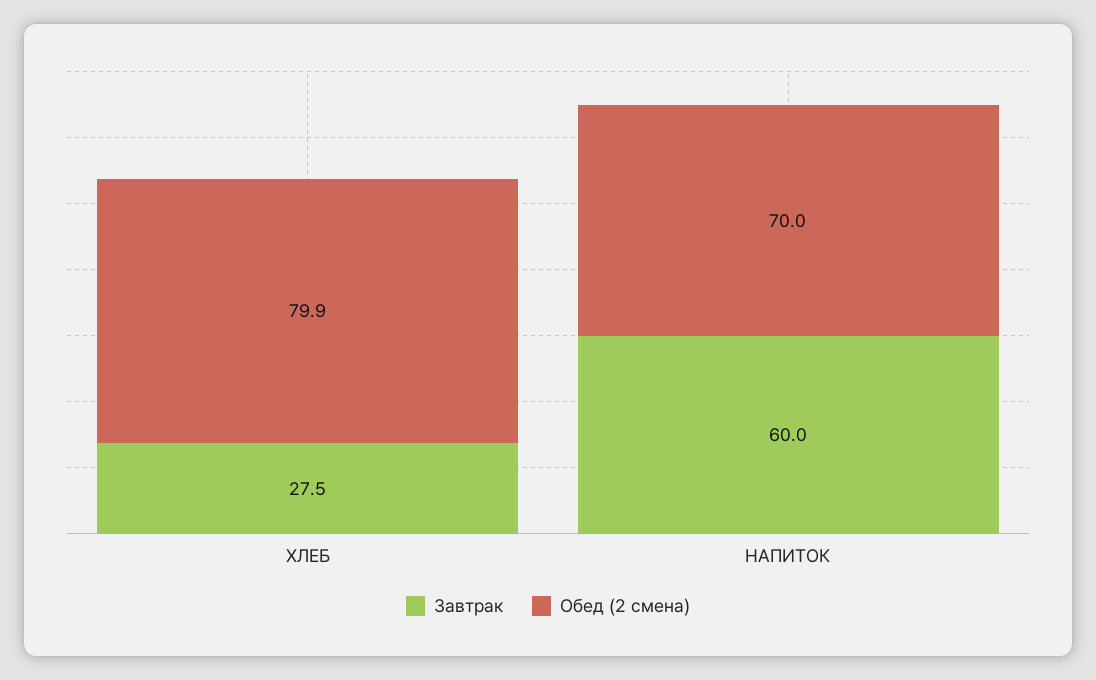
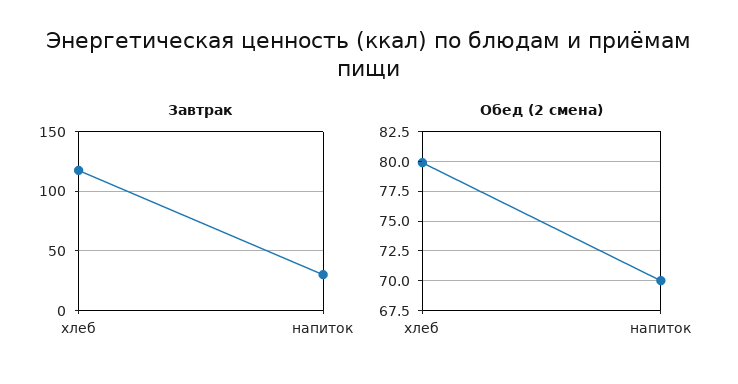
Завтрак, ХЛЕБ: 27.5 -> 120
Завтрак, НАПИТОК: 60 -> 30

